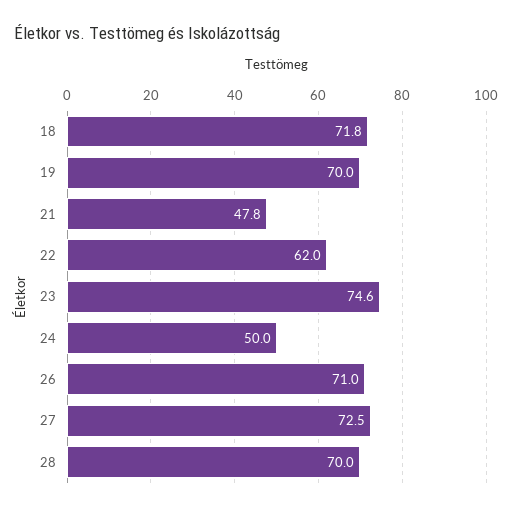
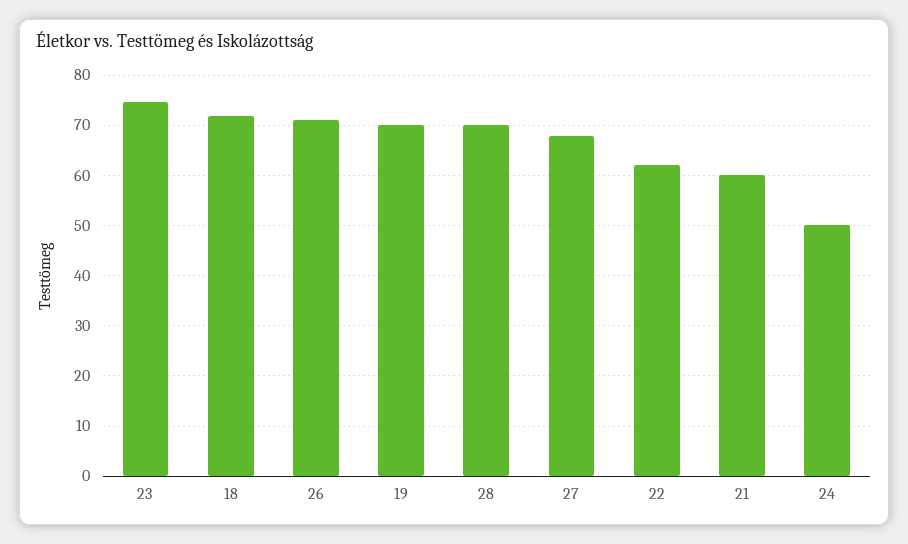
21: 47.8 -> 60
27: 72.5 -> 68

